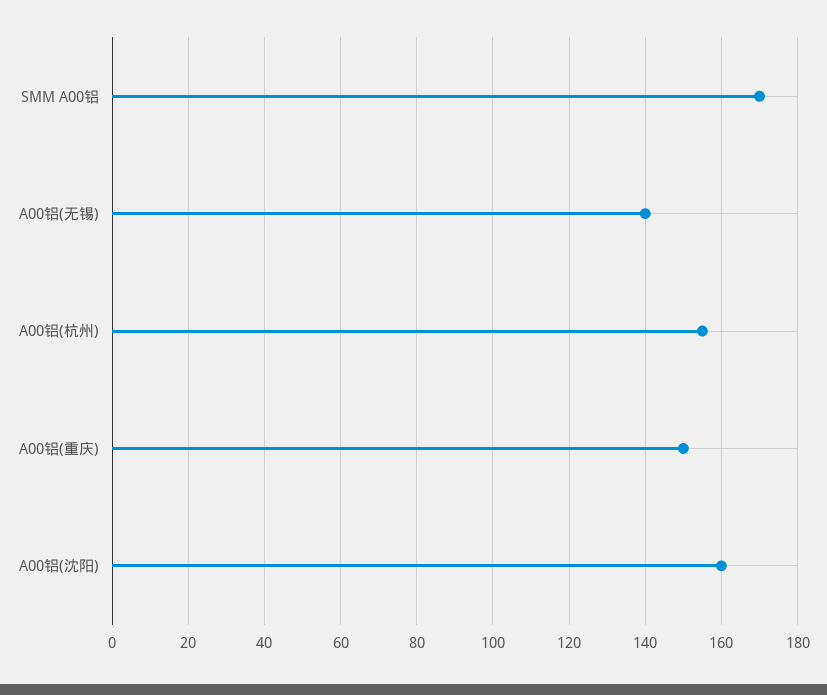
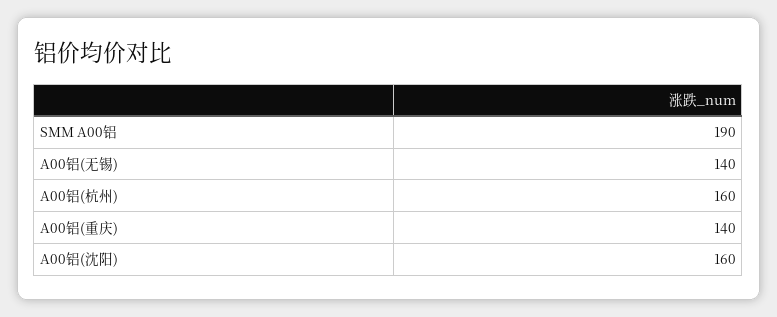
SMM A00铝: 170 -> 190
A00铝(杭州): 155 -> 160
A00铝(重庆): 150 -> 140

